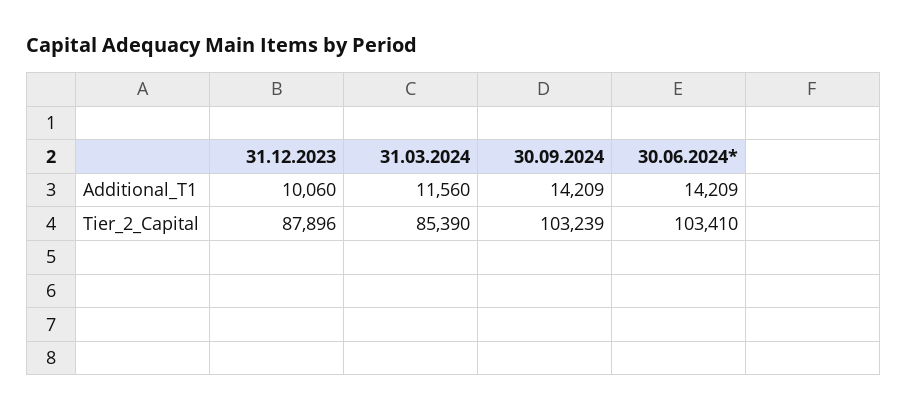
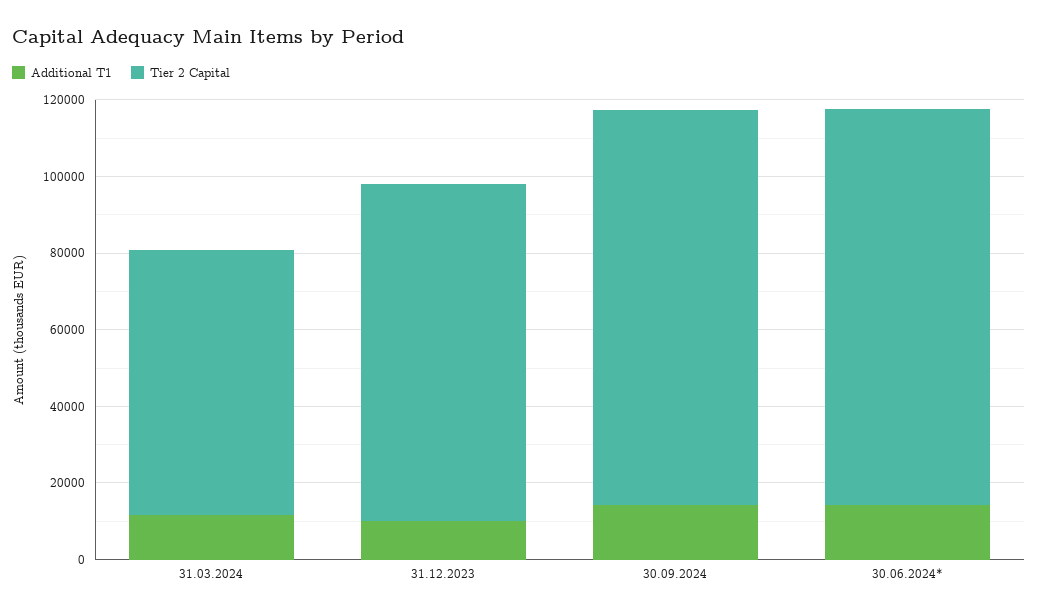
Tier_2_Capital, 31.03.2024: 85390 -> 70000

